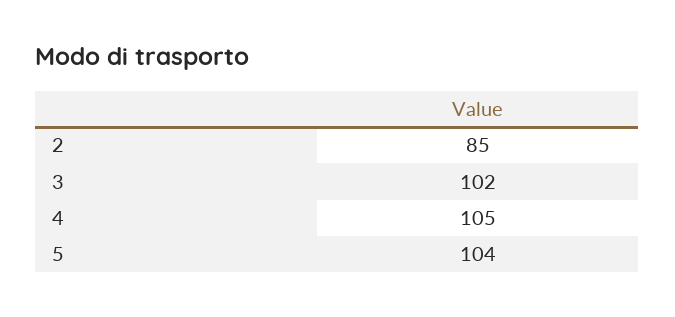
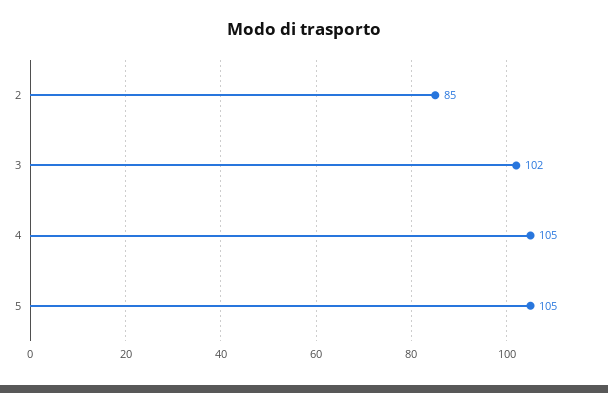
5: 104 -> 105

